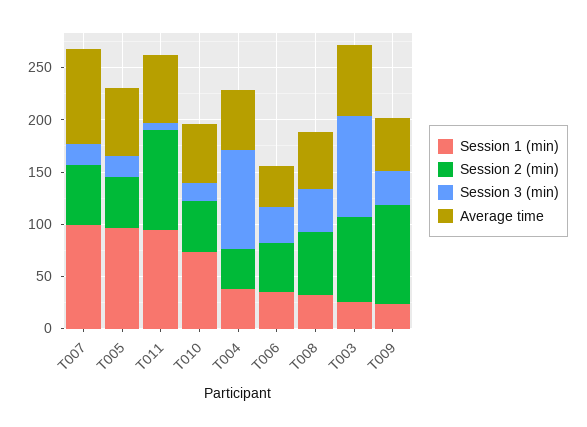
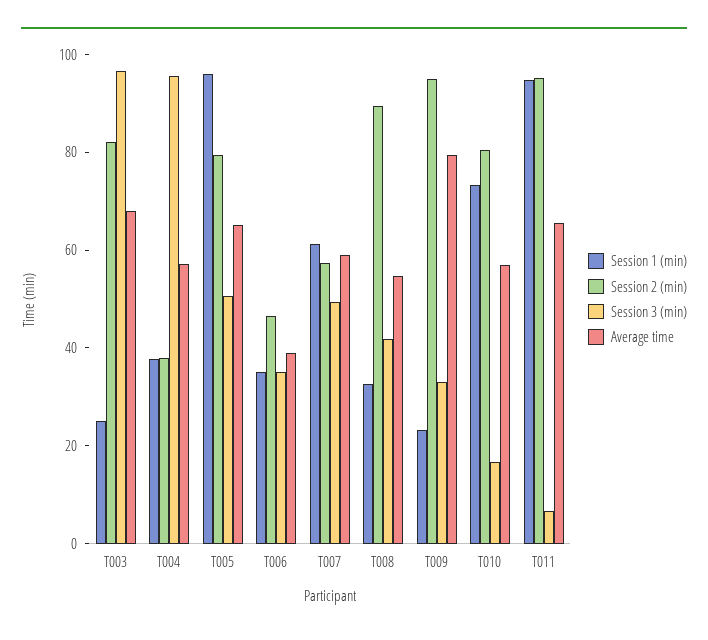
Session 1 (min), T007: 100 -> 60
Session 3 (min), T007: 20 -> 50
Average time, T007: 90 -> 60
Session 2 (min), T005: 50 -> 80
Session 3 (min), T005: 20 -> 50
Session 2 (min), T010: 50 -> 80
Session 2 (min), T008: 60 -> 90
Average time, T009: 50 -> 80

